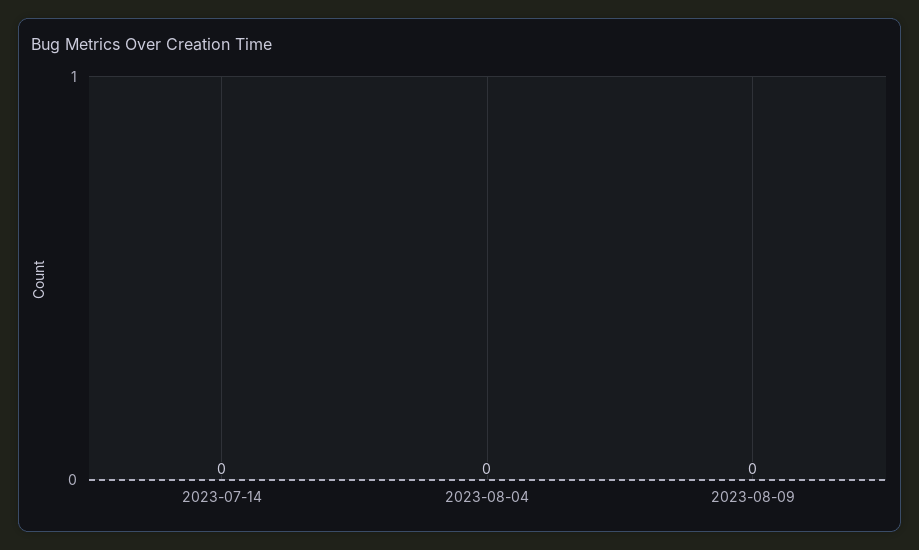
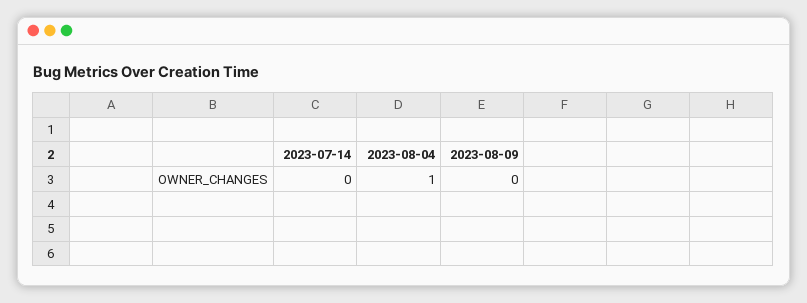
2023-08-04: 0 -> 1

